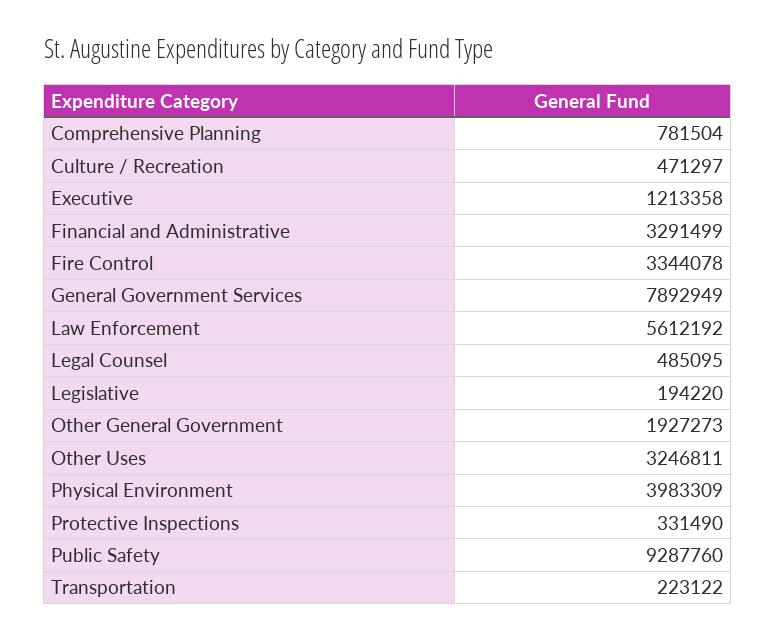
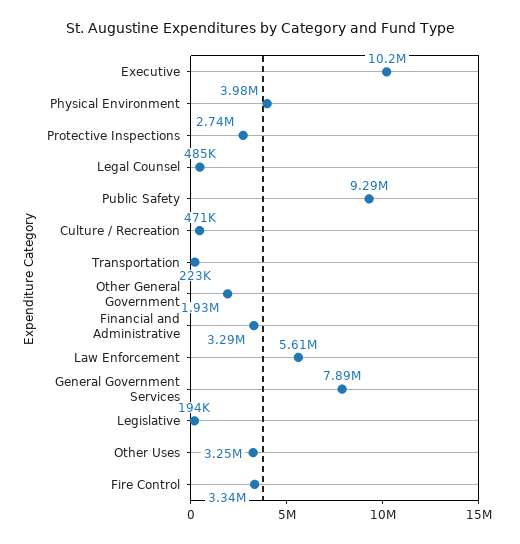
Comprehensive Planning: 781504 -> none
Executive: 1213358 -> 10200000
Protective Inspections: 331490 -> 2740000

